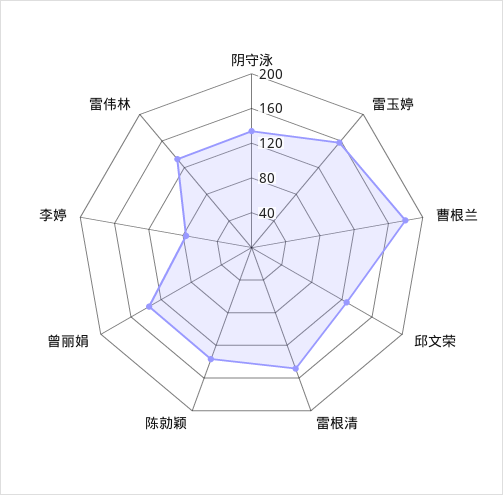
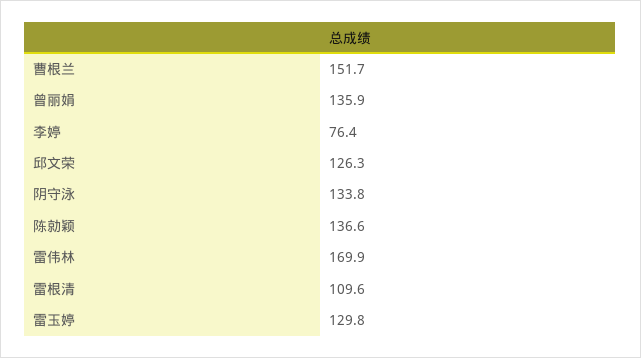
雷玉婷: 160 -> 129.8
曹根兰: 180 -> 151.7
雷根清: 150 -> 109.6
雷伟林: 130 -> 169.9

